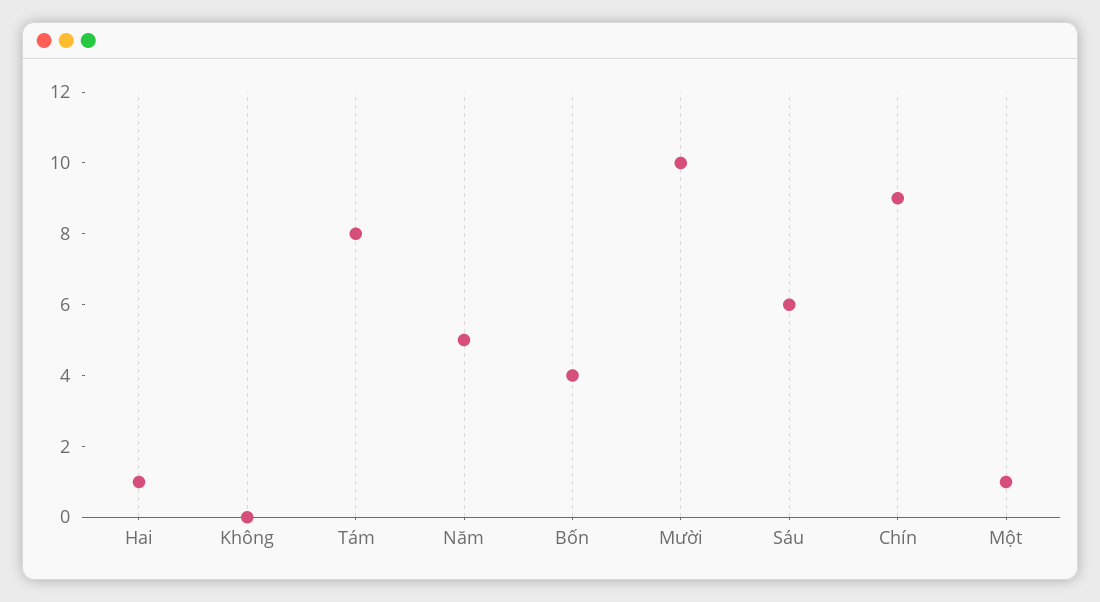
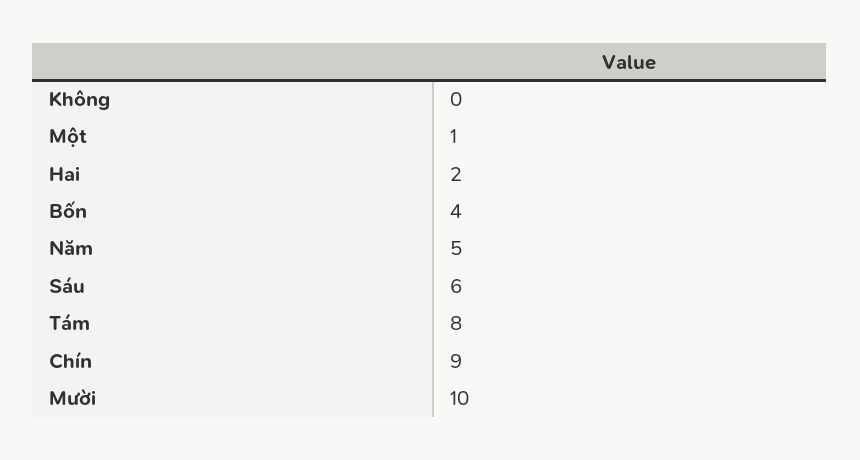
Hai: 1 -> 2

